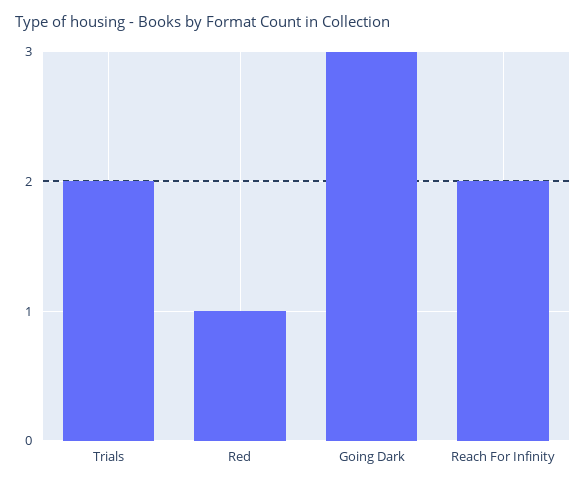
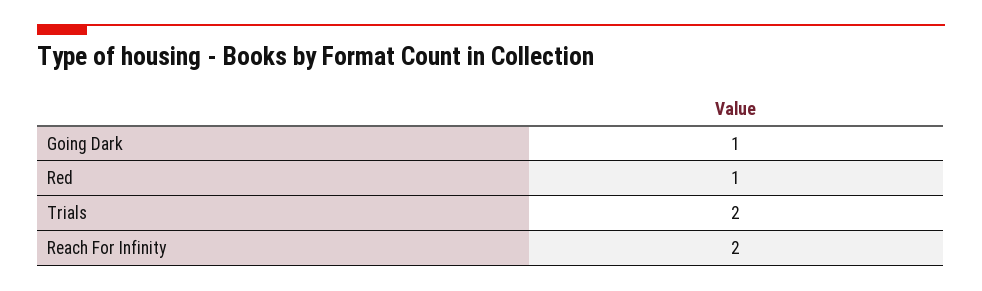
Going Dark: 3 -> 1

